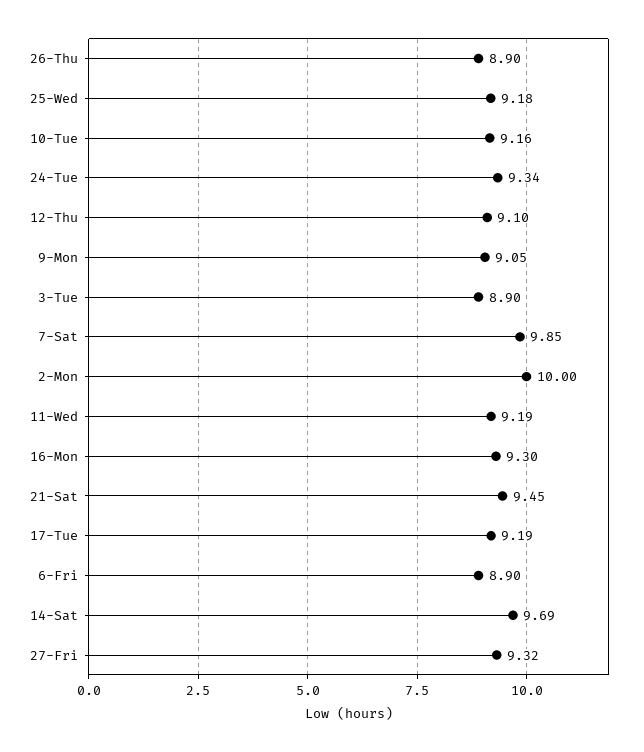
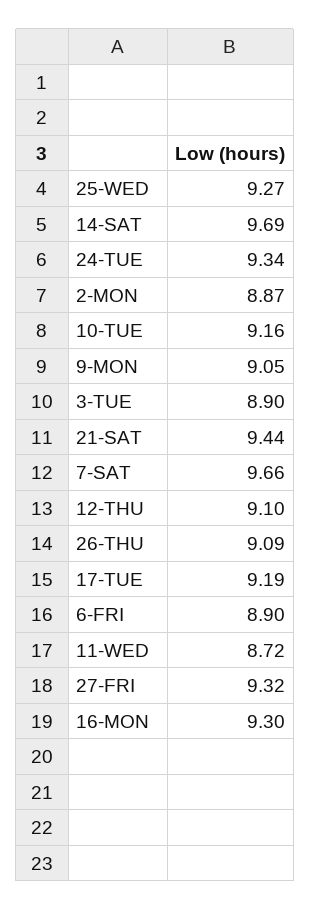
26-Thu: 8.9 -> 9.09
25-Wed: 9.18 -> 9.27
7-Sat: 9.85 -> 9.66
2-Mon: 10 -> 8.87
11-Wed: 9.19 -> 8.72
21-Sat: 9.45 -> 9.44

